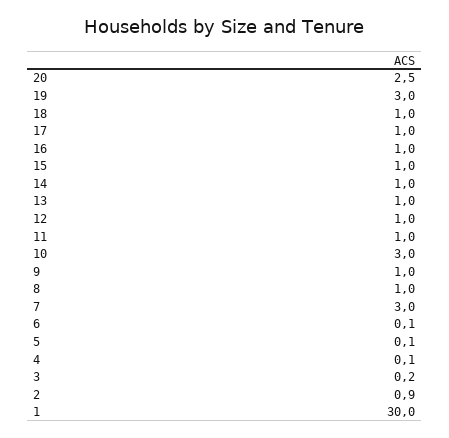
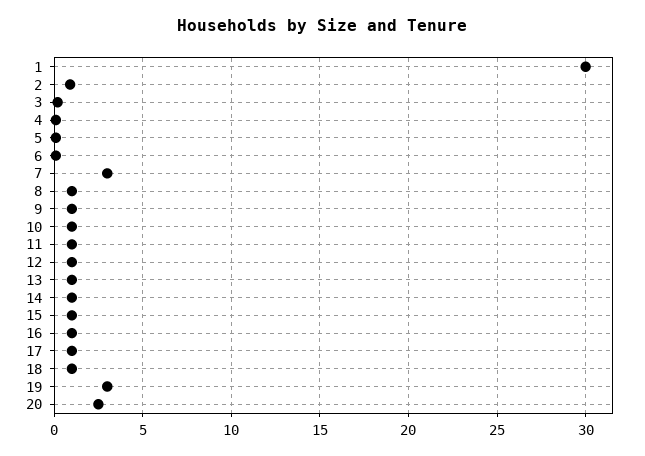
10: 3 -> 1

